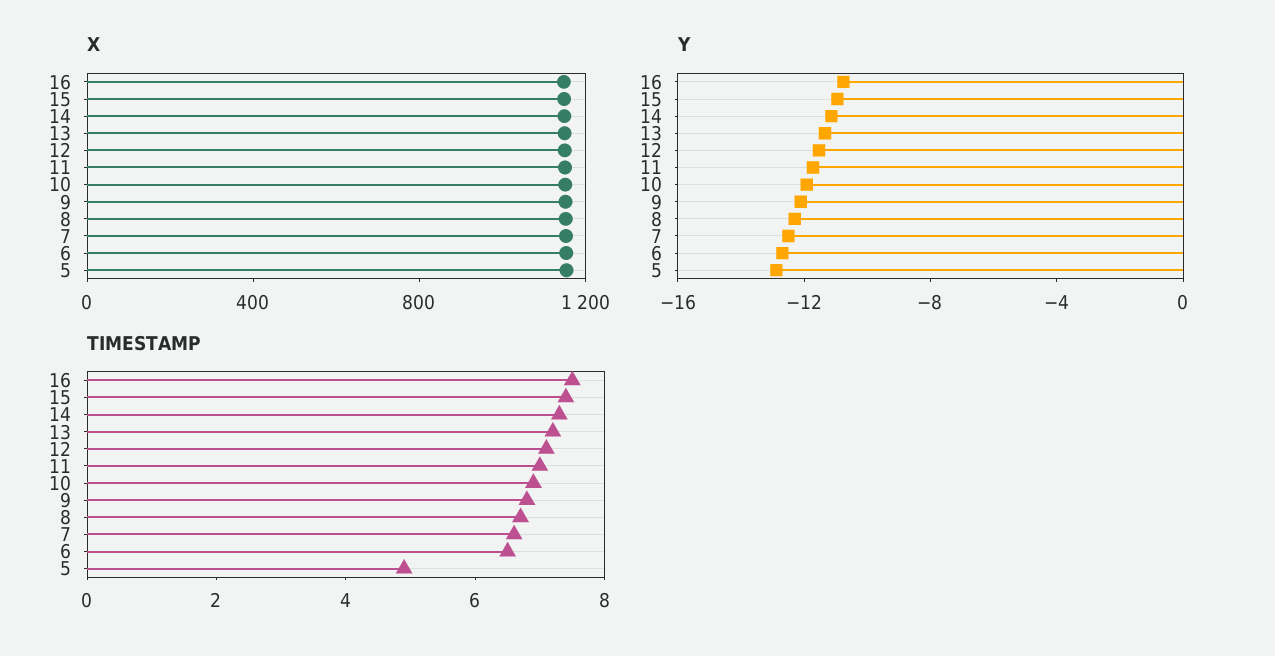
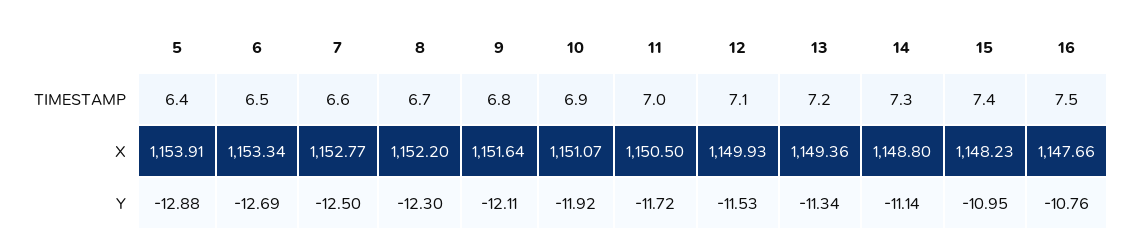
TIMESTAMP, 5: 5 -> 6.4

